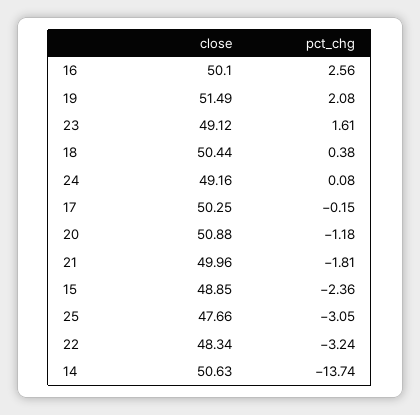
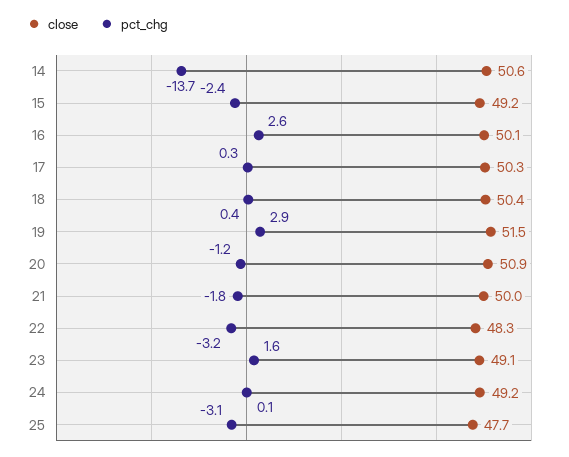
pct_chg, 19: 2.08 -> 2.9
pct_chg, 17: -0.15 -> 0.3
close, 15: 48.85 -> 49.2

